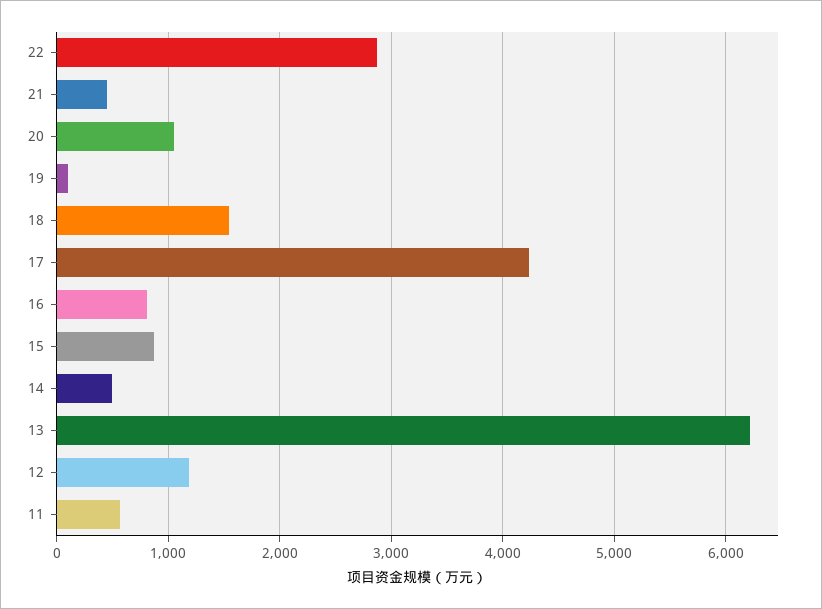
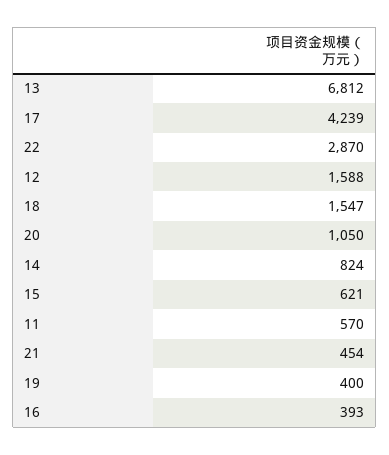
19: 100 -> 400
16: 800 -> 393
15: 900 -> 621
14: 500 -> 824
13: 6200 -> 6812
12: 1200 -> 1588

